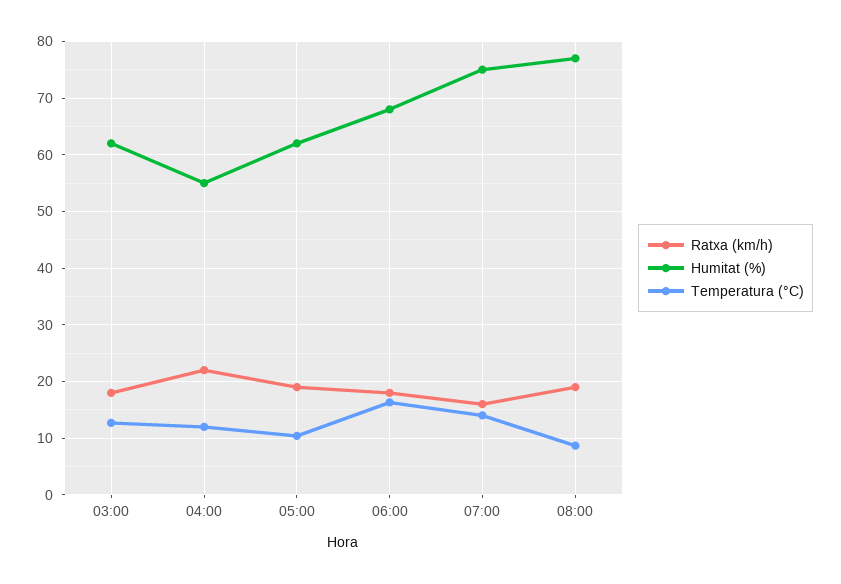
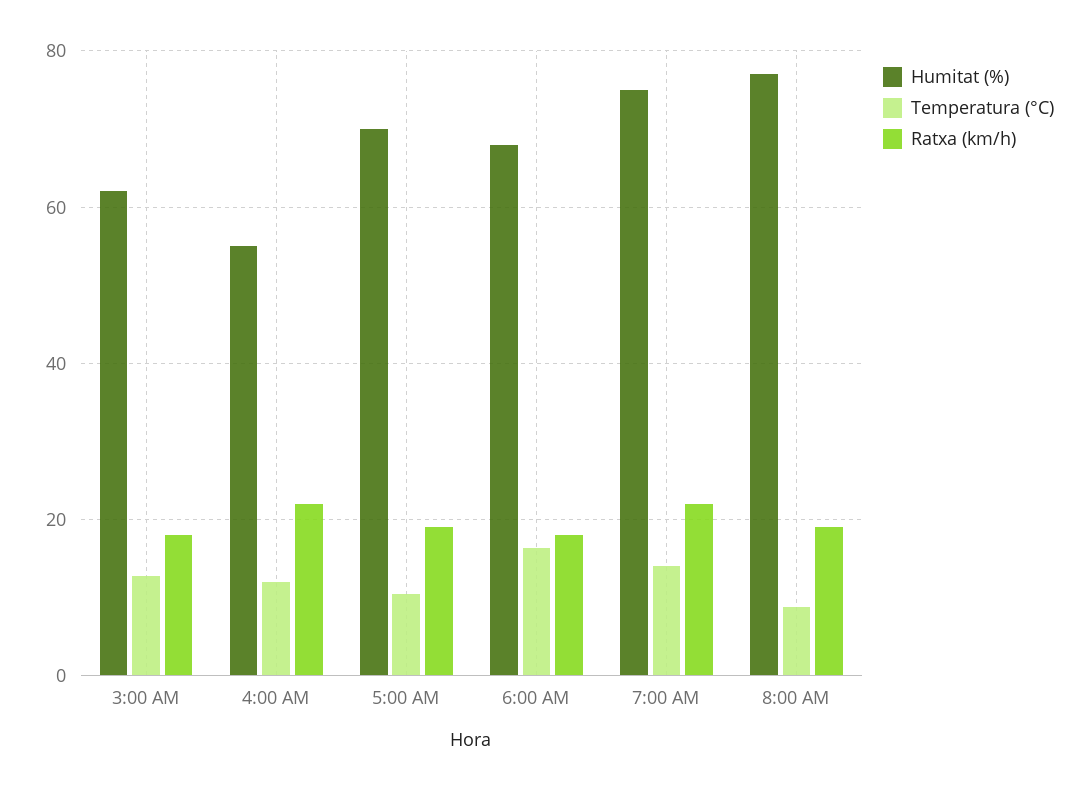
Humitat (%), 05:00: 62 -> 70
Ratxa (km/h), 07:00: 16 -> 22

